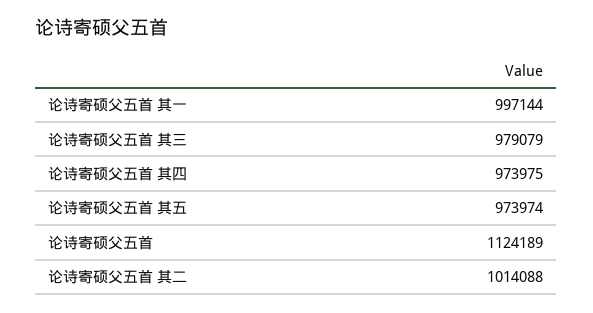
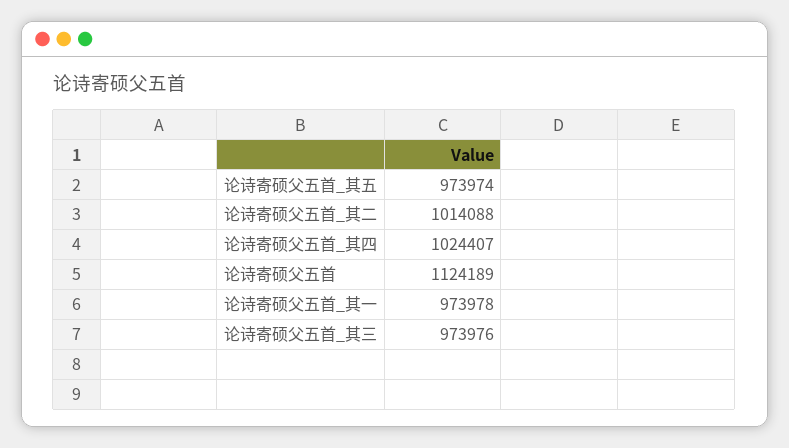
论诗寄硕父五首 其一: 997144 -> 973978
论诗寄硕父五首 其三: 979079 -> 973976
论诗寄硕父五首 其四: 973975 -> 1024407

